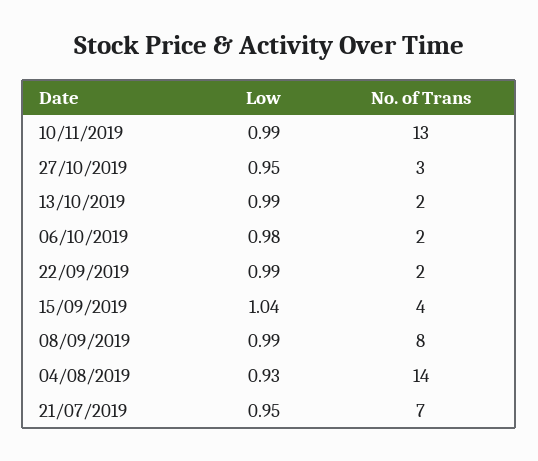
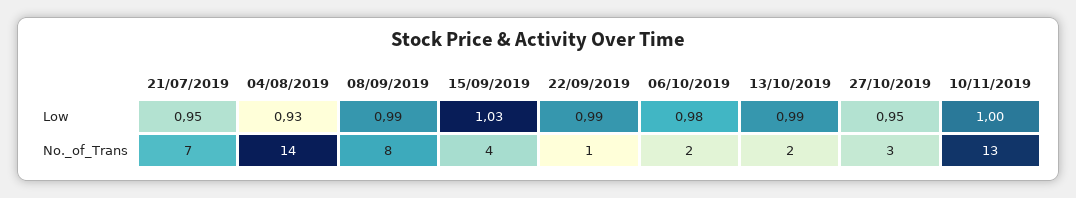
Low, 10/11/2019: 0.99 -> 1
No. of Trans, 22/09/2019: 2 -> 1
Low, 15/09/2019: 1.04 -> 1.03

